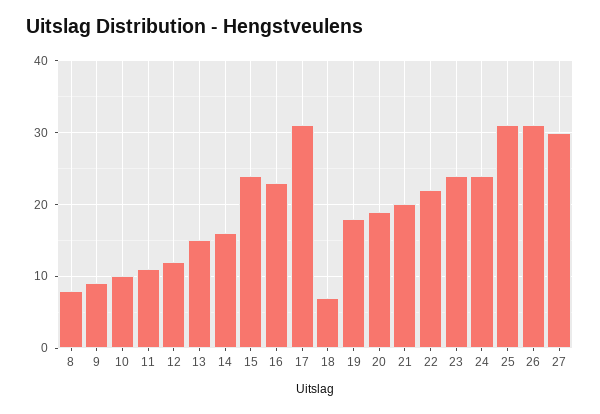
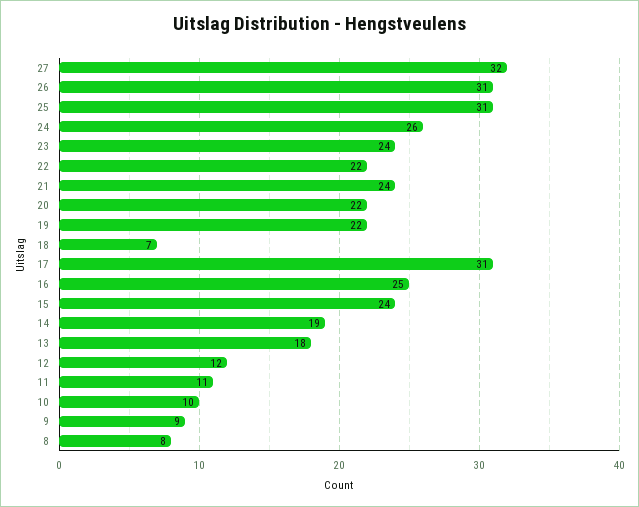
13: 15 -> 18
14: 16 -> 19
16: 23 -> 25
19: 18 -> 22
20: 19 -> 22
21: 20 -> 24
24: 24 -> 26
27: 30 -> 32

